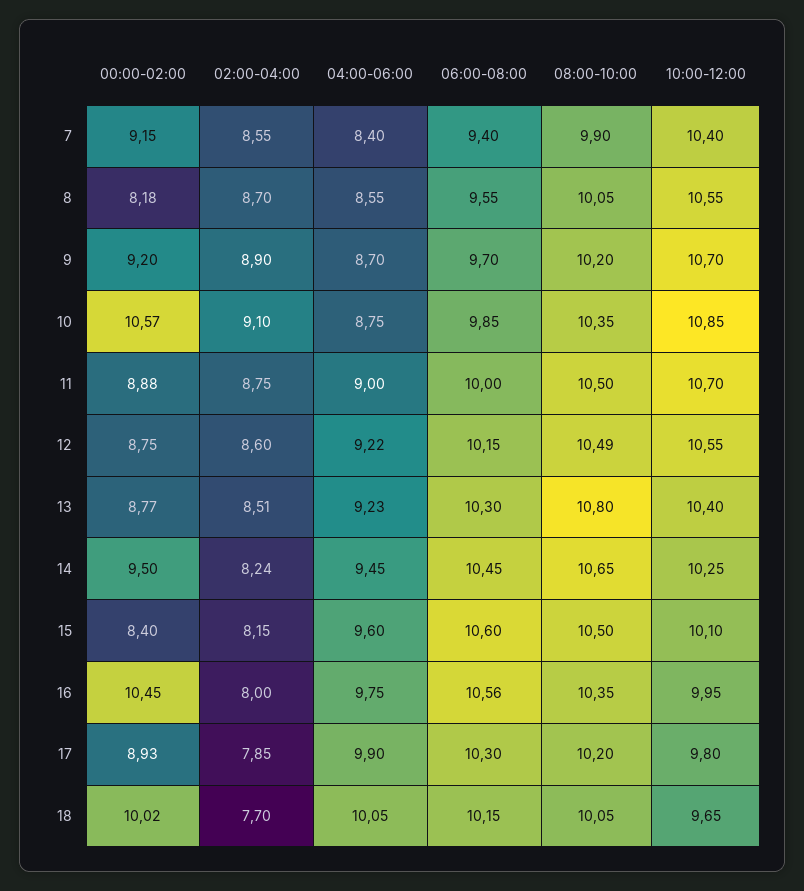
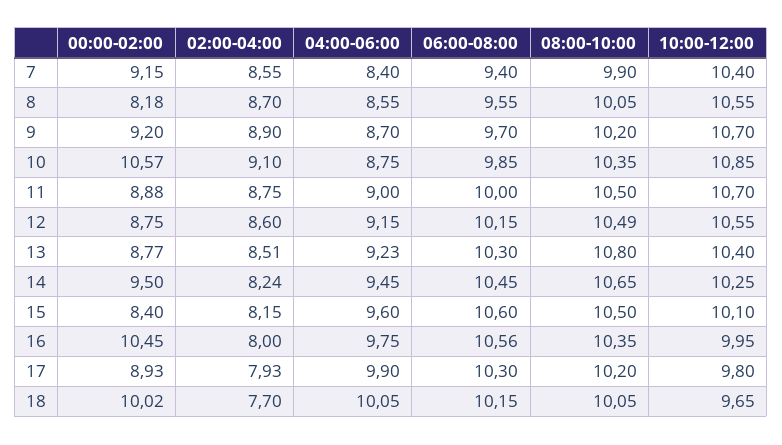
04:00-06:00, 12: 9.22 -> 9.15
02:00-04:00, 17: 7.85 -> 7.93

